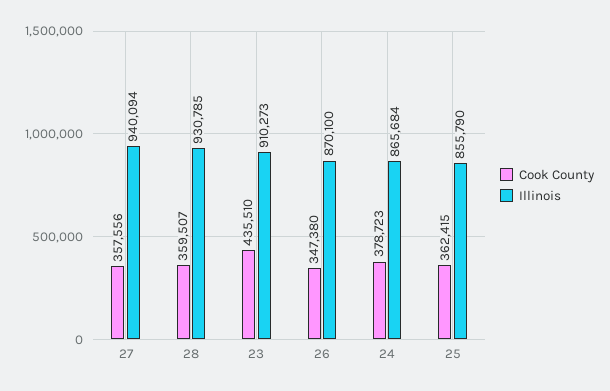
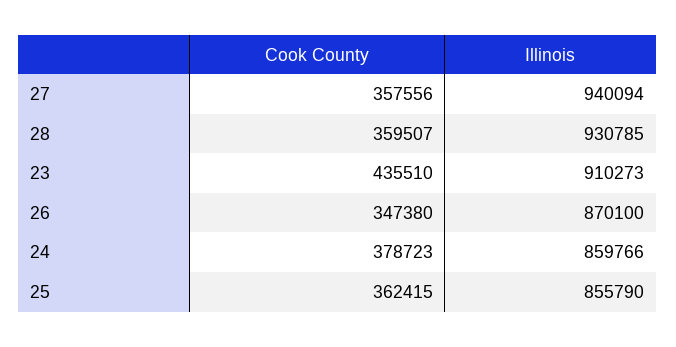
Illinois, 24: 865684 -> 859766

